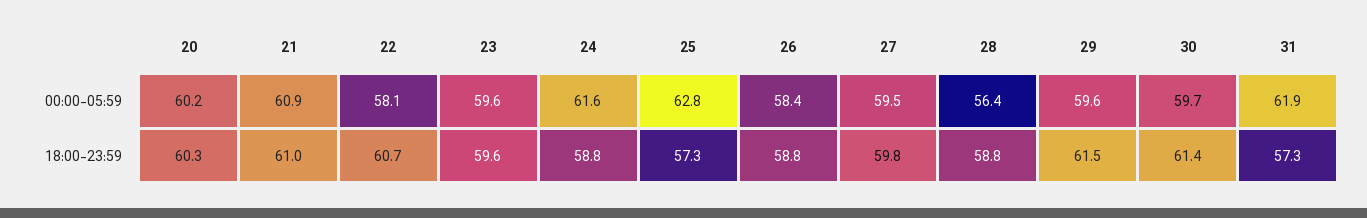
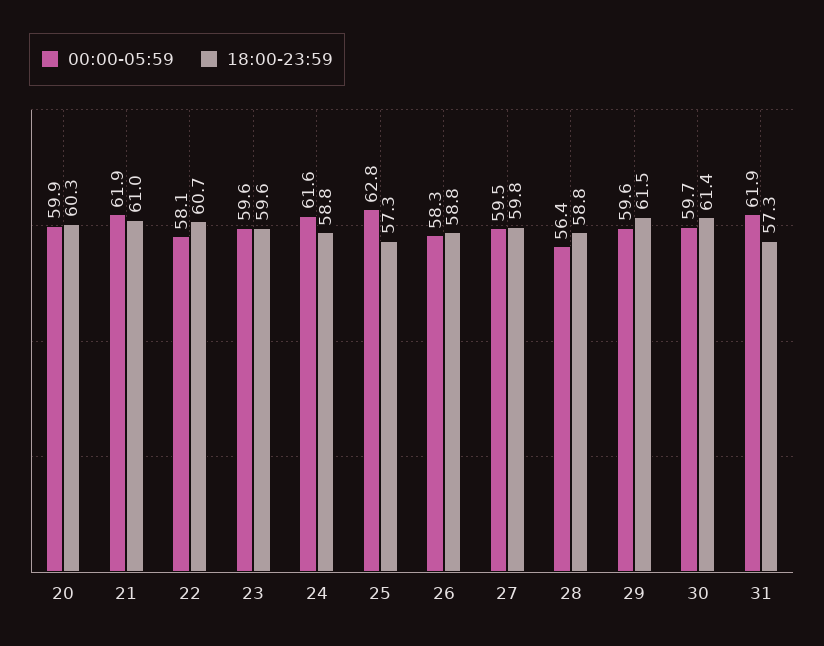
00:00-05:59, 20: 60.2 -> 59.9
00:00-05:59, 21: 60.9 -> 61.9
00:00-05:59, 26: 58.4 -> 58.3

